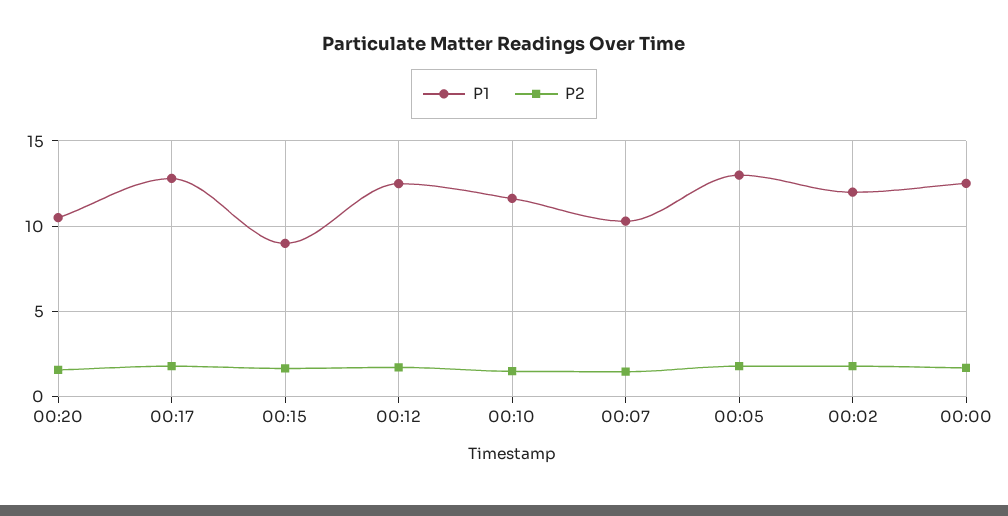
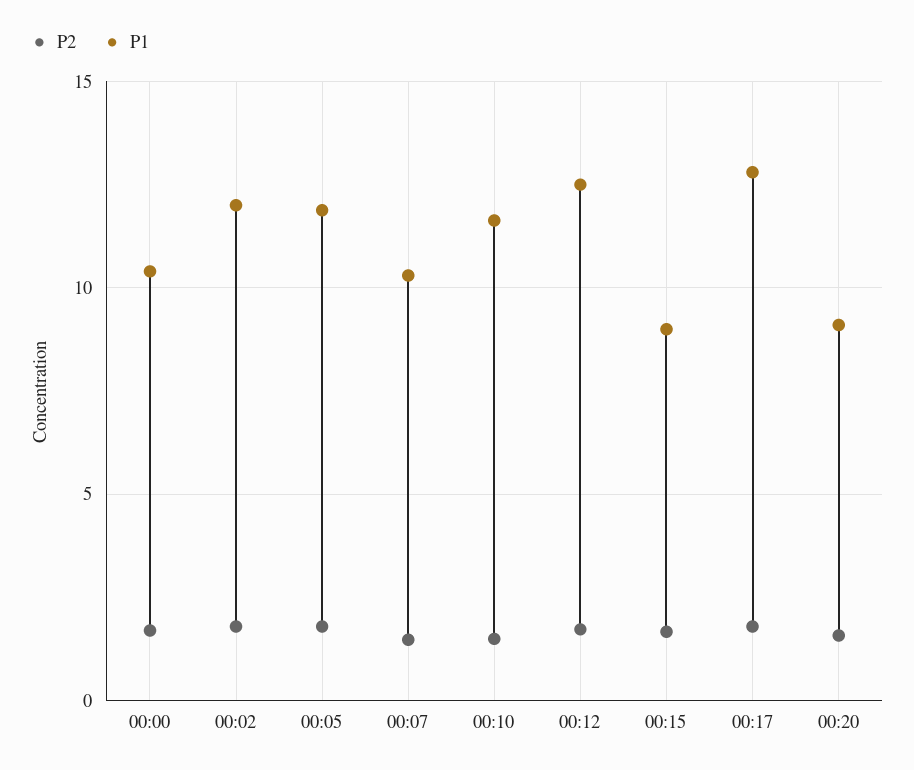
P1, 00:20: 10.5 -> 9
P1, 00:05: 13 -> 12
P1, 00:00: 12.5 -> 10.5

